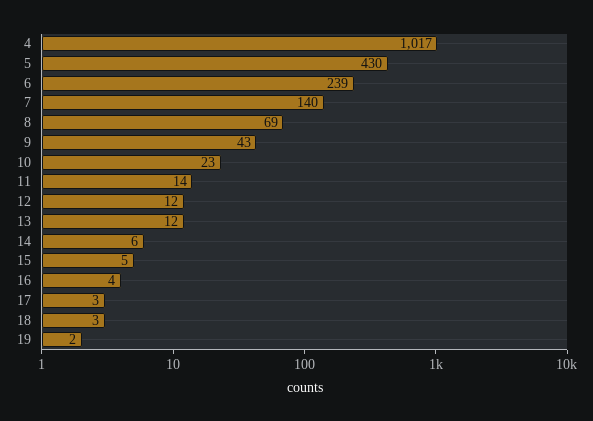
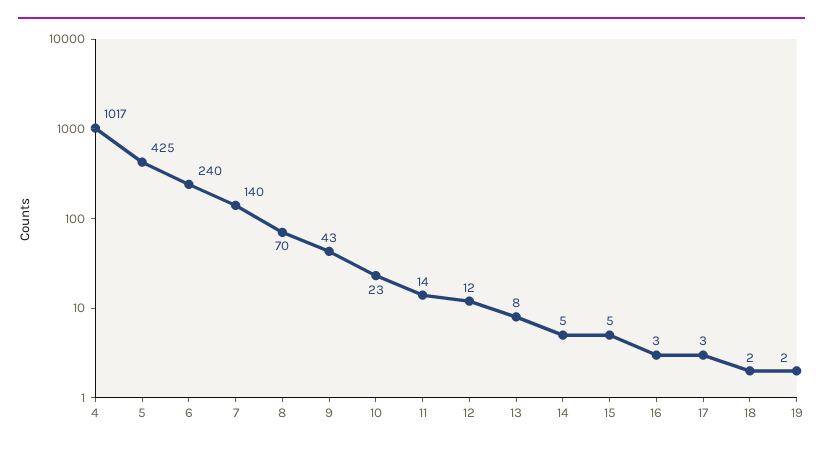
5: 430 -> 425
6: 239 -> 240
8: 69 -> 70
13: 12 -> 8
14: 6 -> 5
16: 4 -> 3
18: 3 -> 2

